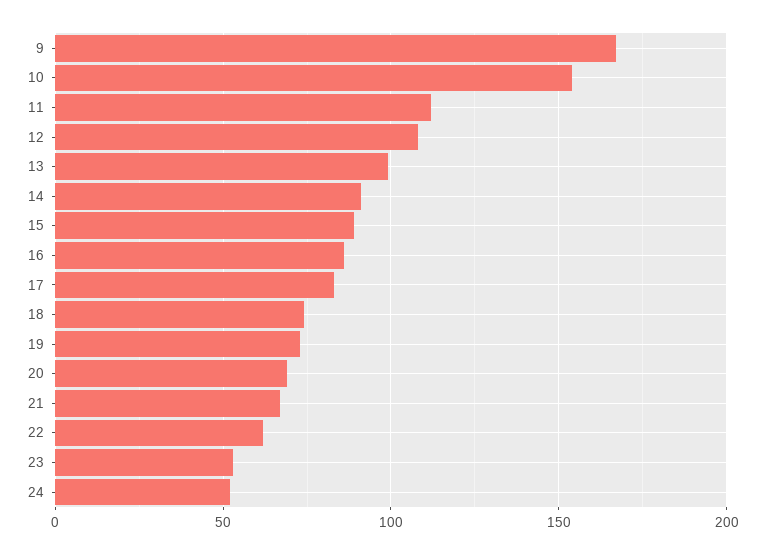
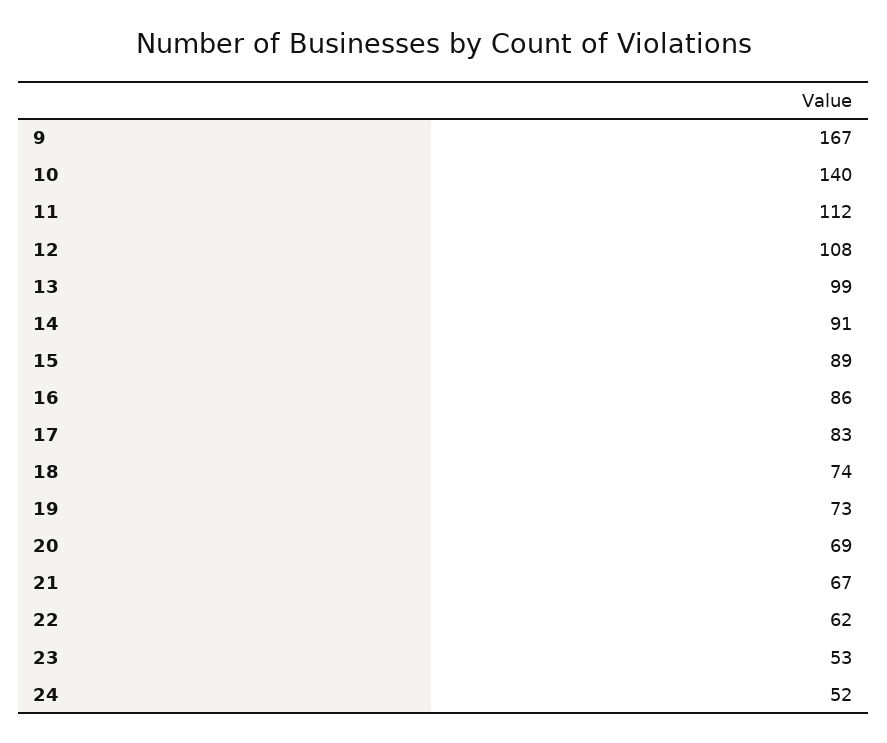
10: 155 -> 140

